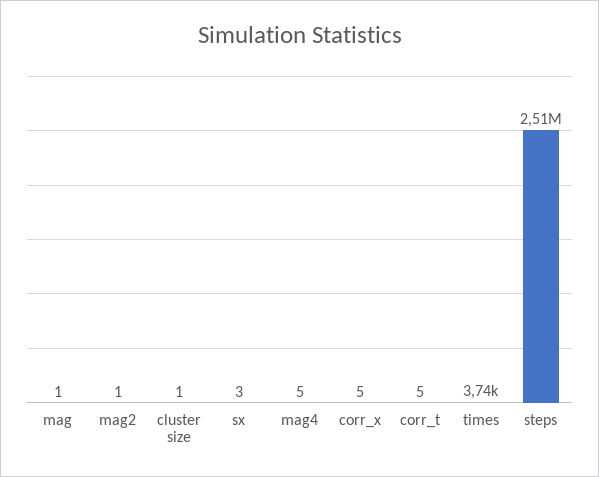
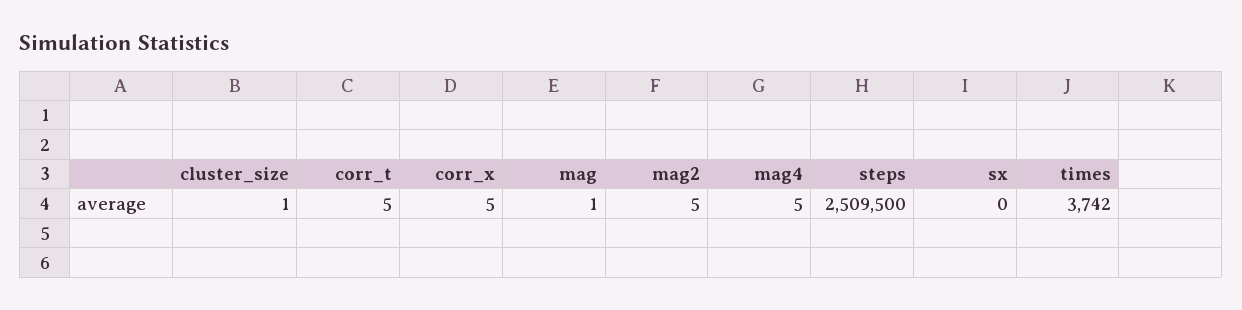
mag2: 1 -> 5
sx: 3 -> 0

